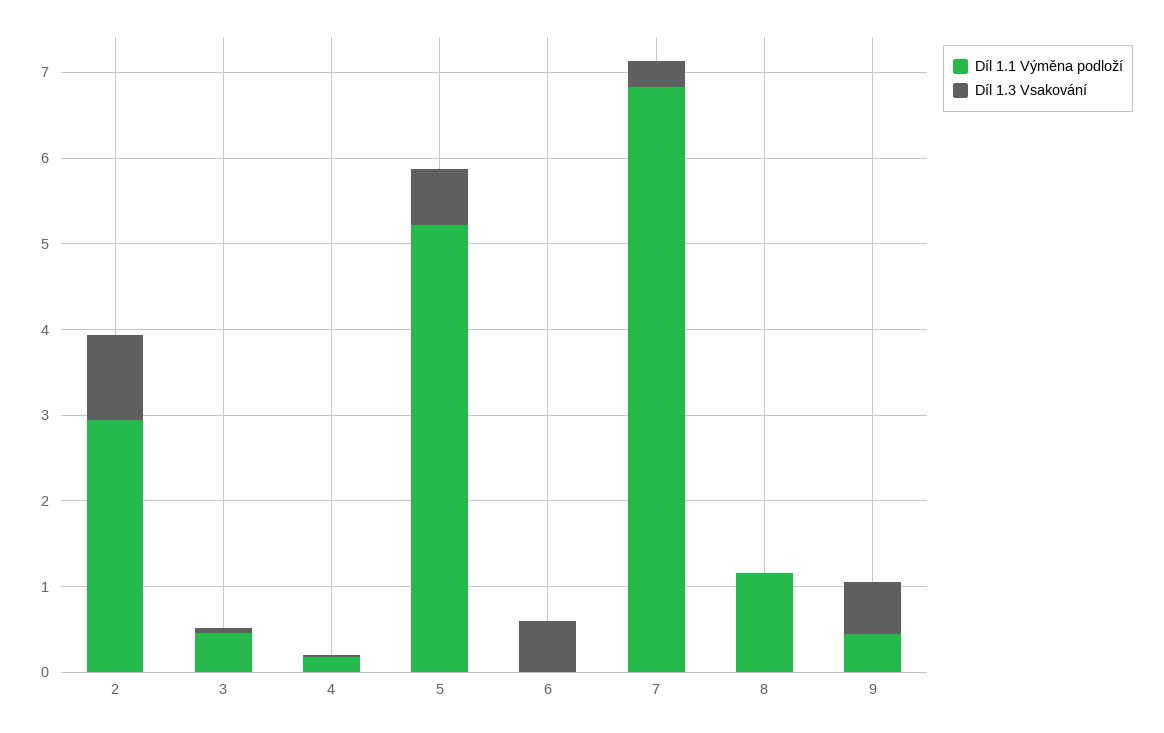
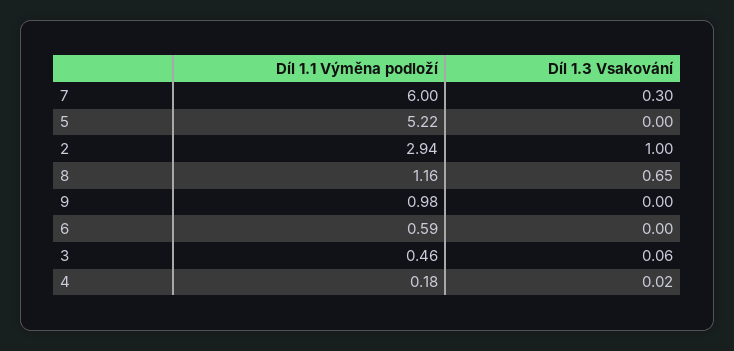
Díl 1.3 Vsakování, 5: 0.6 -> 0
Díl 1.1 Výměna podloží, 6: 0 -> 0.59
Díl 1.3 Vsakování, 6: 0.6 -> 0
Díl 1.1 Výměna podloží, 7: 6.8 -> 6
Díl 1.3 Vsakování, 8: 0 -> 0.65
Díl 1.1 Výměna podloží, 9: 0.4 -> 0.98
Díl 1.3 Vsakování, 9: 0.6 -> 0

